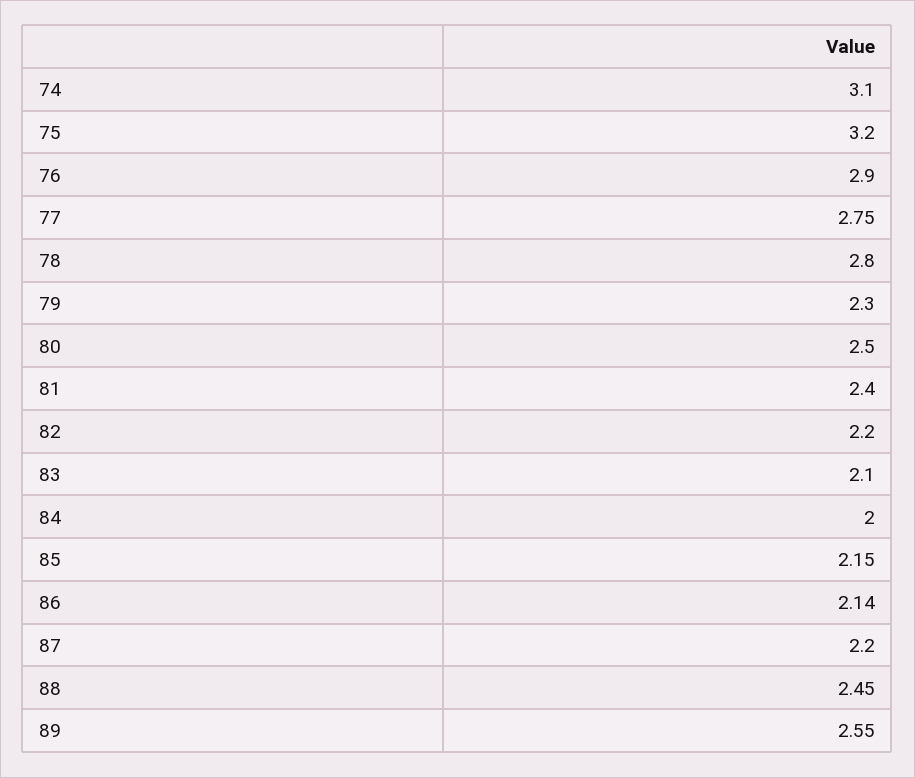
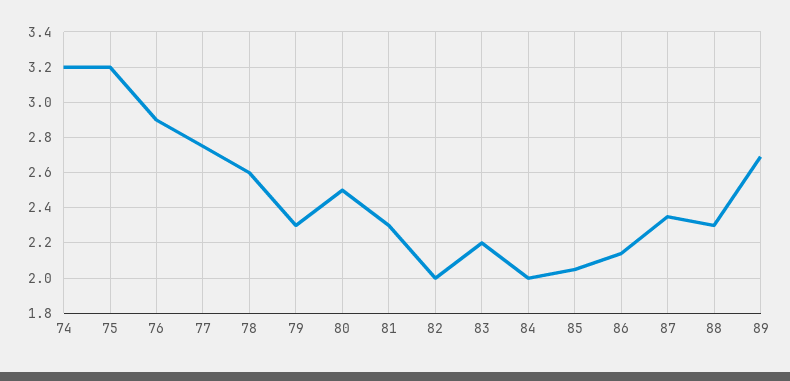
74: 3.1 -> 3.2
78: 2.8 -> 2.6
81: 2.4 -> 2.3
82: 2.2 -> 2
83: 2.1 -> 2.2
85: 2.15 -> 2.05
87: 2.2 -> 2.35
88: 2.45 -> 2.3
89: 2.55 -> 2.7

